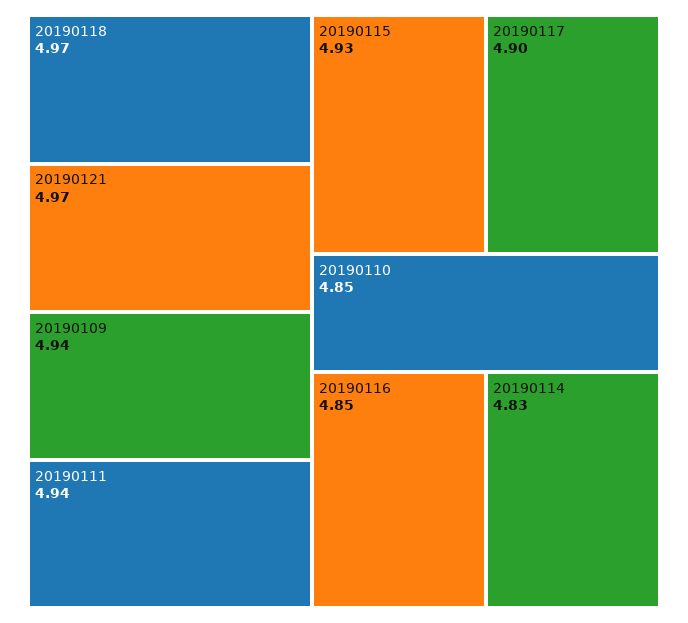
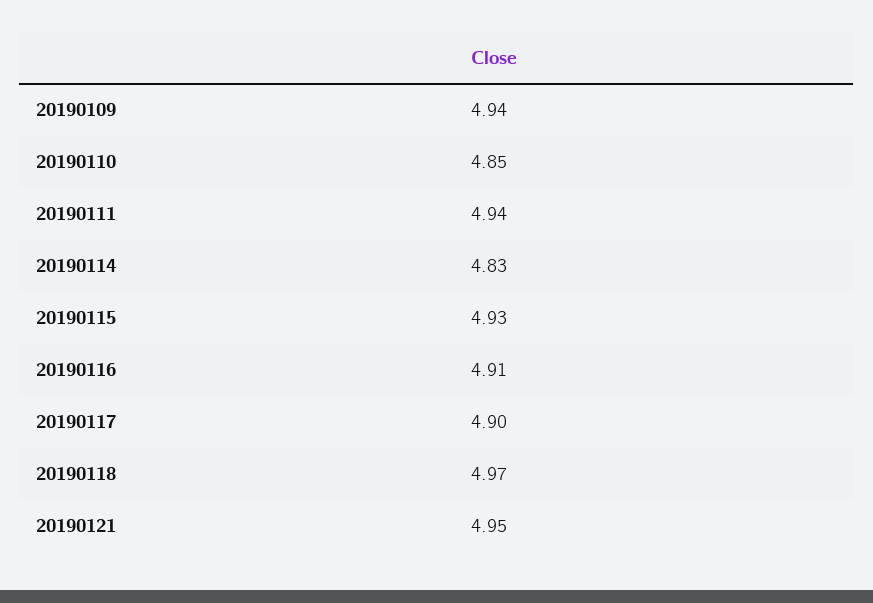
20190121: 4.97 -> 4.95
20190116: 4.85 -> 4.91

